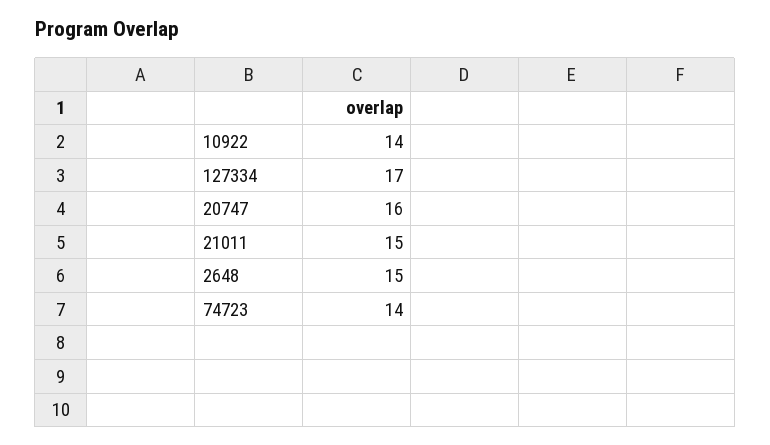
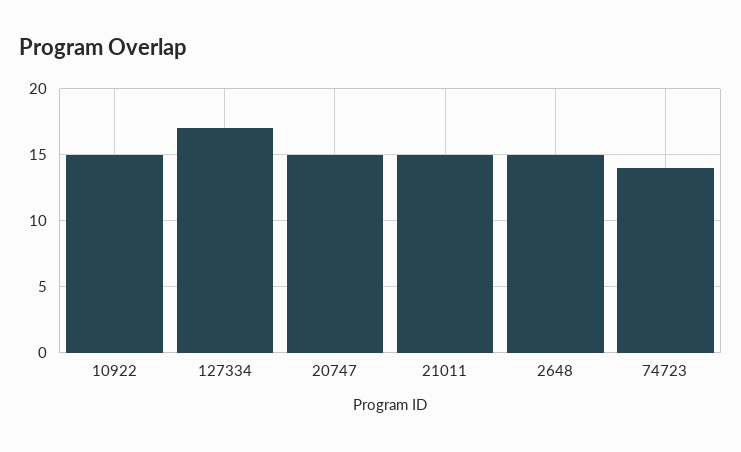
10922: 14 -> 15
20747: 16 -> 15

